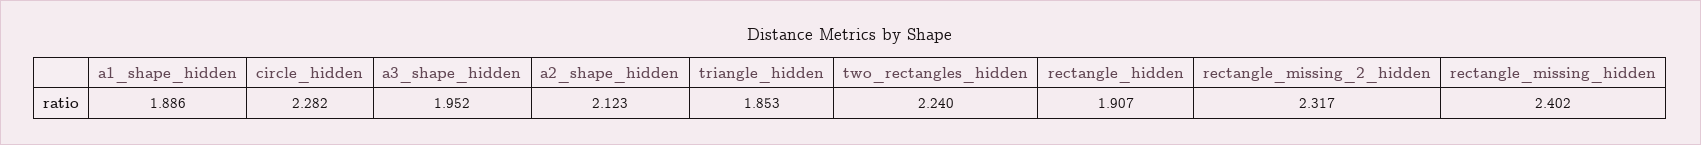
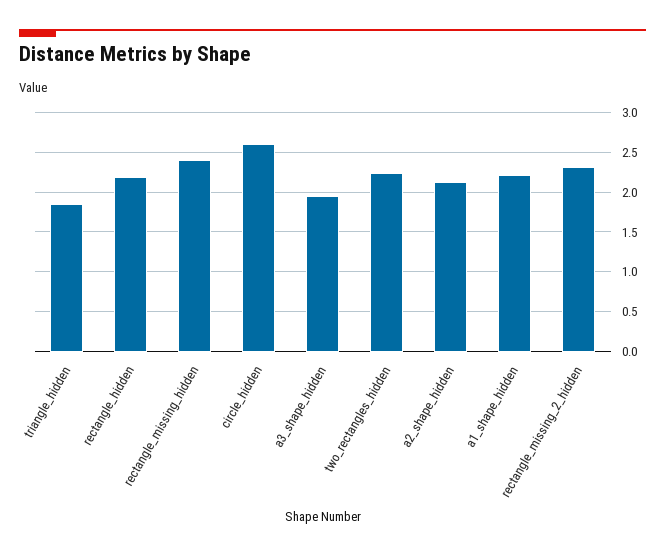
a1_shape_hidden: 1.886 -> 2.2
circle_hidden: 2.282 -> 2.6
rectangle_hidden: 1.907 -> 2.2

